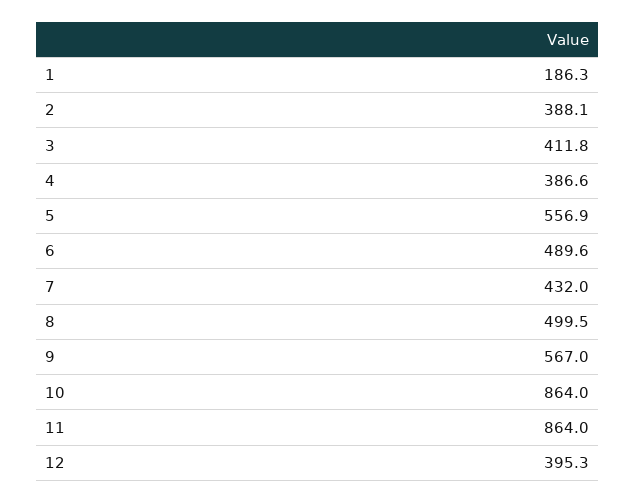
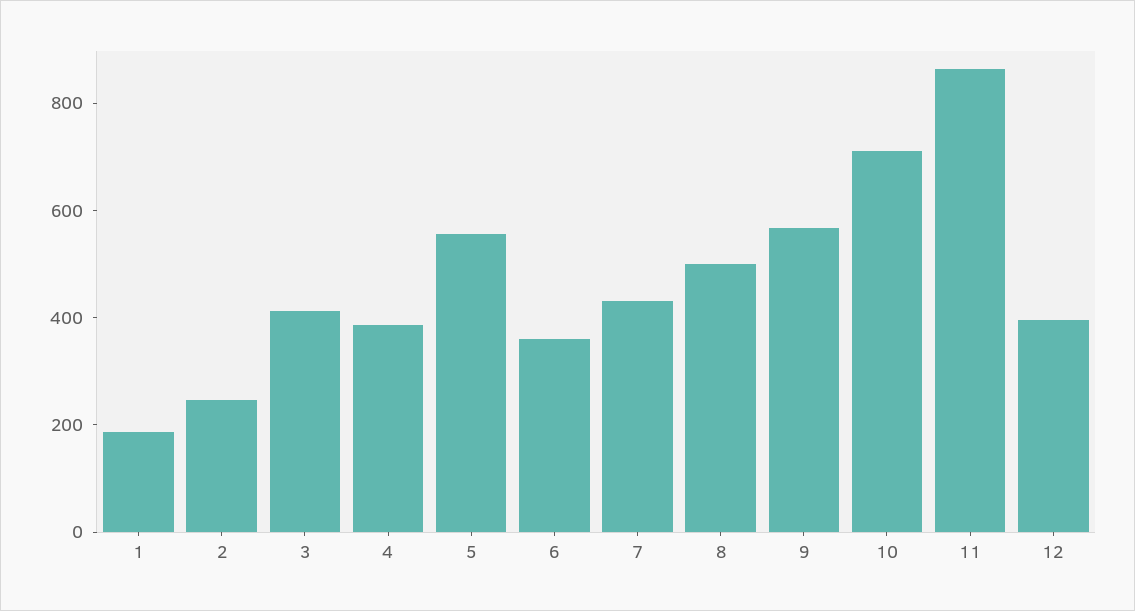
2: 388.1 -> 250
6: 489.6 -> 350
10: 864 -> 700

